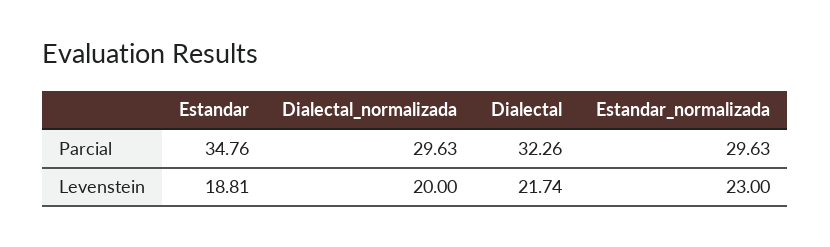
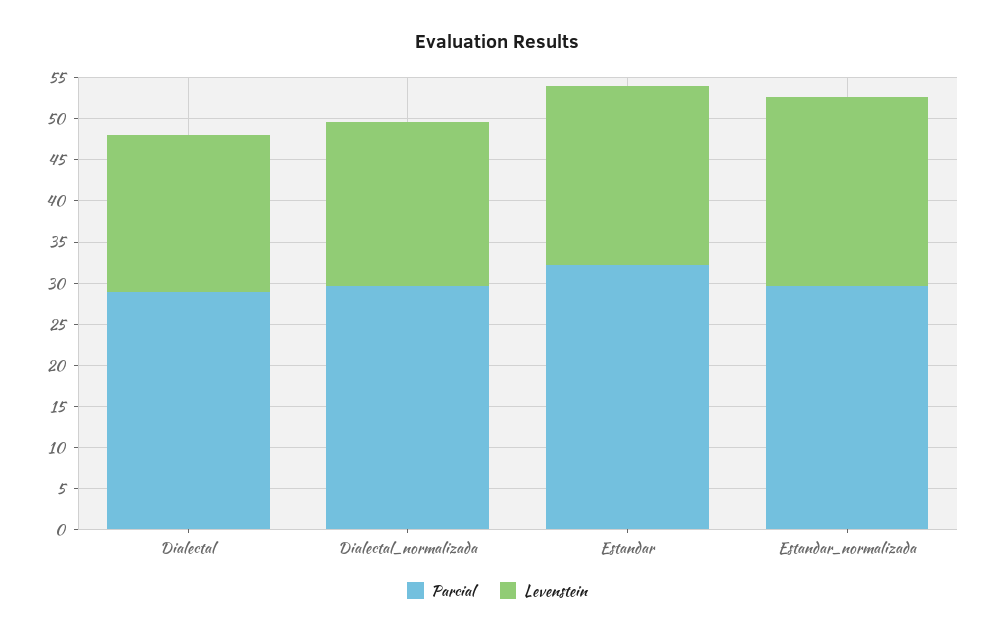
Parcial, Estandar: 34.76 -> 32
Parcial, Dialectal: 32.26 -> 29
Levenstein, Estandar: 18.81 -> 22
Levenstein, Dialectal: 21.74 -> 19

